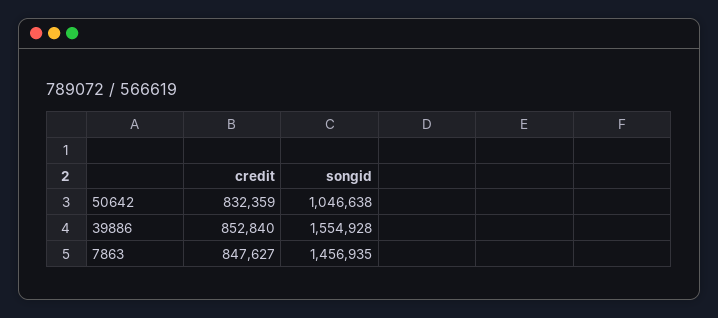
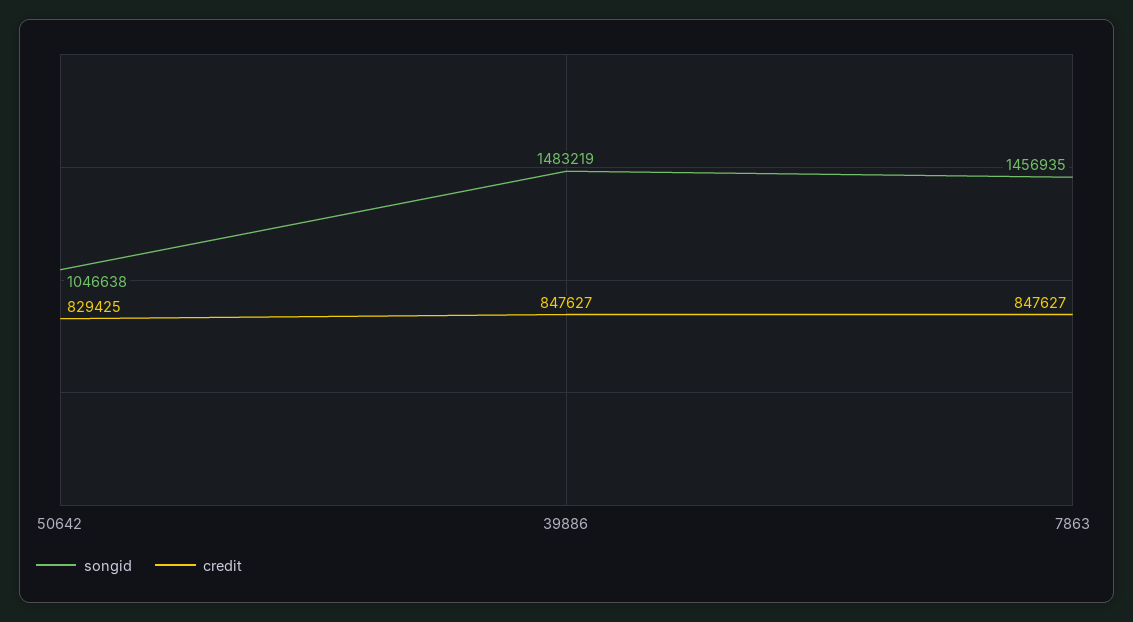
credit, 50642: 832359 -> 829425
credit, 39886: 852840 -> 847627
songid, 39886: 1554928 -> 1483219

